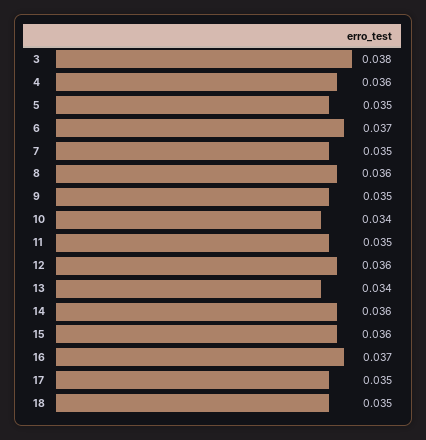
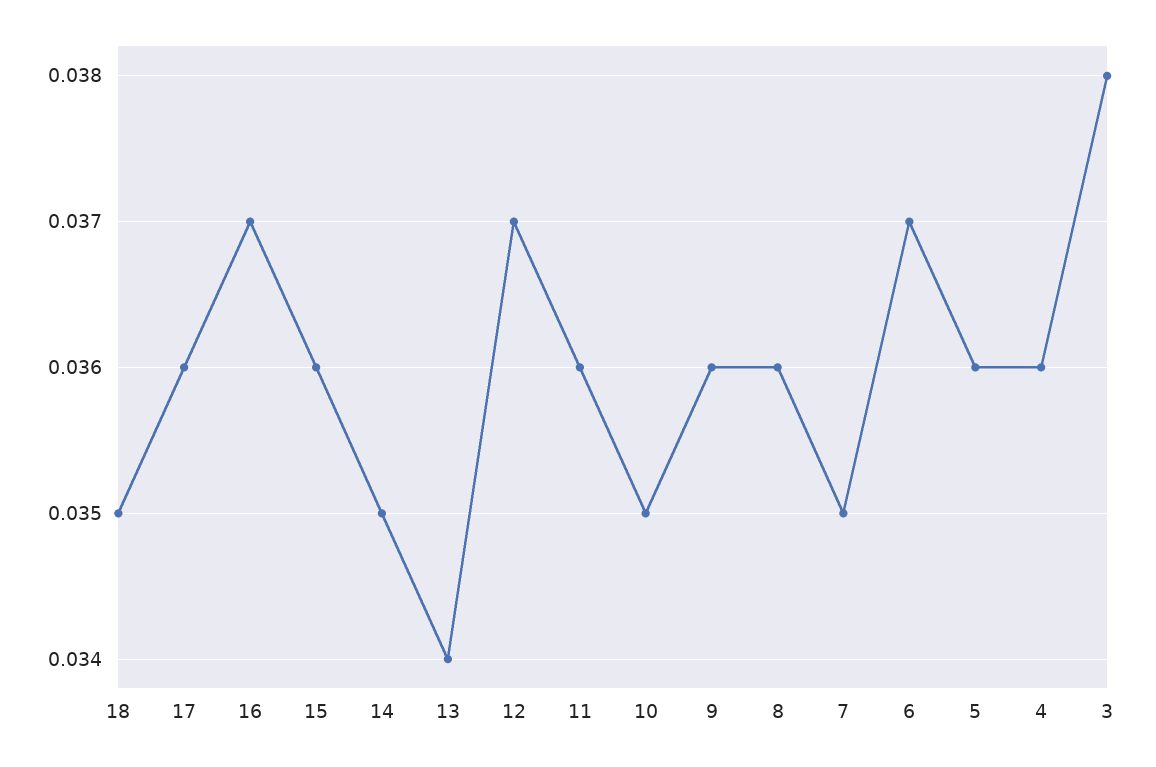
5: 0.035 -> 0.036
9: 0.035 -> 0.036
10: 0.034 -> 0.035
11: 0.035 -> 0.036
12: 0.036 -> 0.037
14: 0.036 -> 0.035
17: 0.035 -> 0.036

